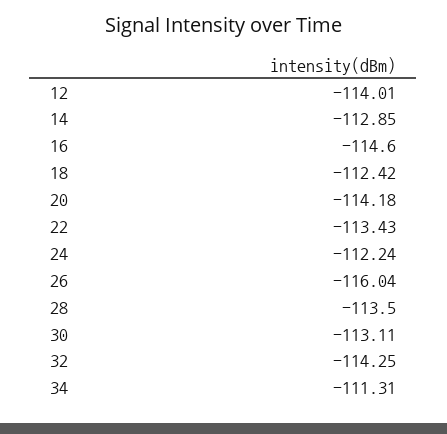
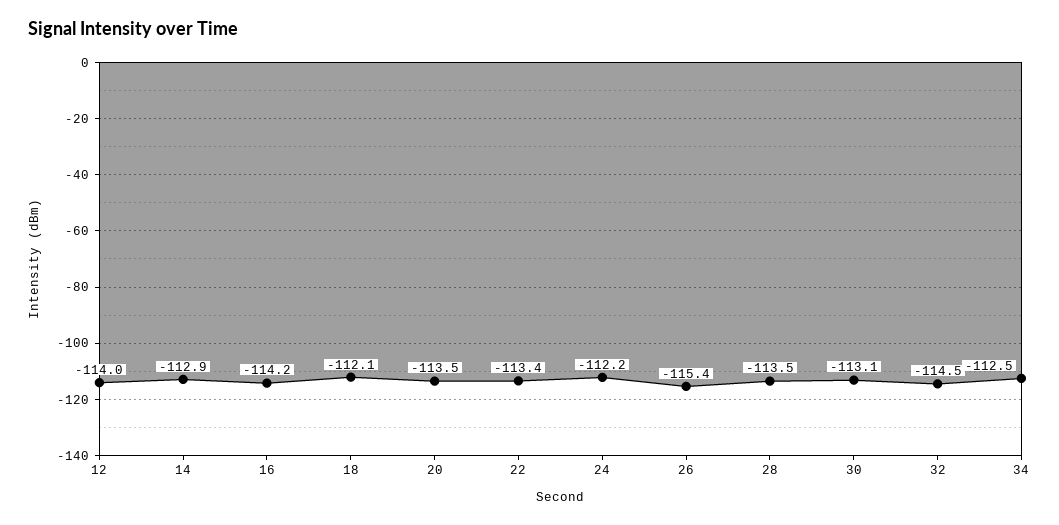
16: -114.6 -> -114.2
18: -112.42 -> -112.1
20: -114.18 -> -113.5
26: -116.04 -> -115.4
32: -114.25 -> -114.5
34: -111.31 -> -112.5

